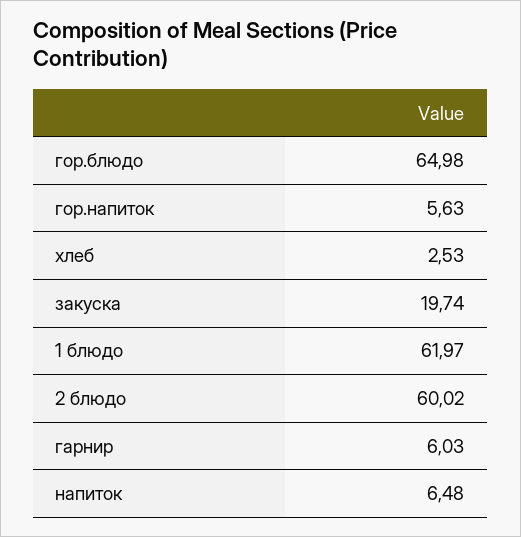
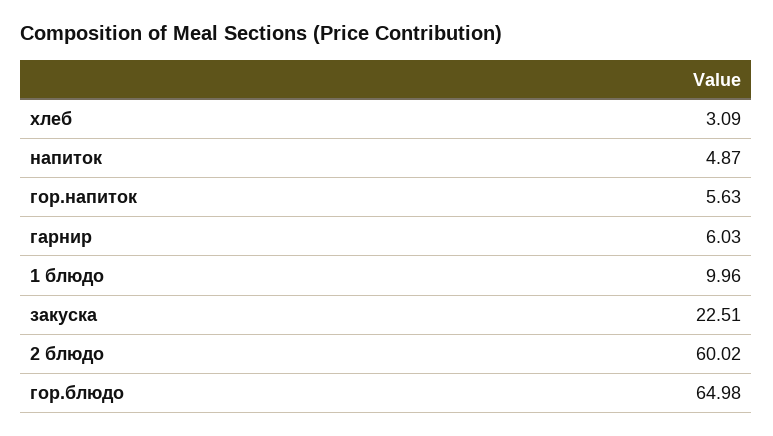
хлеб: 2.53 -> 3.09
закуска: 19.74 -> 22.51
1 блюдо: 61.97 -> 9.96
напиток: 6.48 -> 4.87

